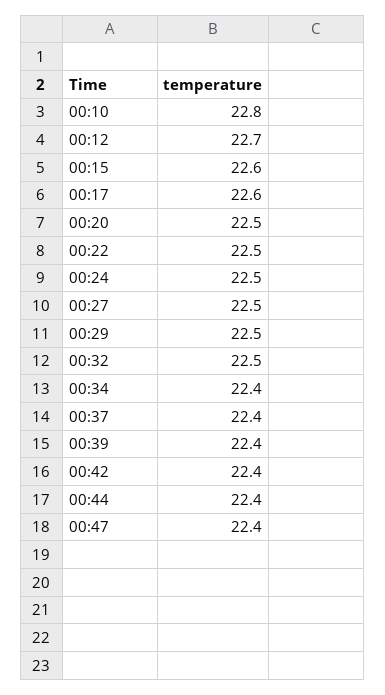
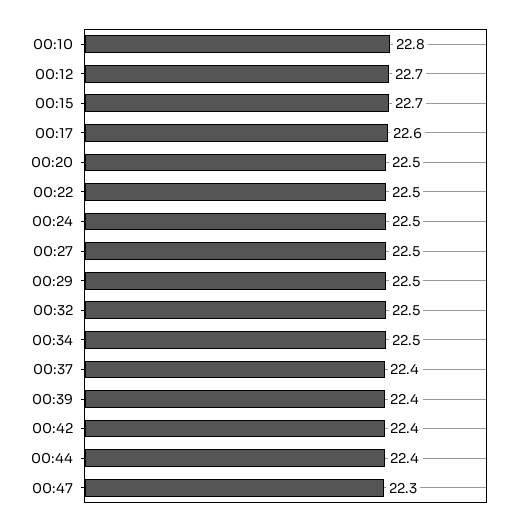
00:15: 22.6 -> 22.7
00:34: 22.4 -> 22.5
00:47: 22.4 -> 22.3

